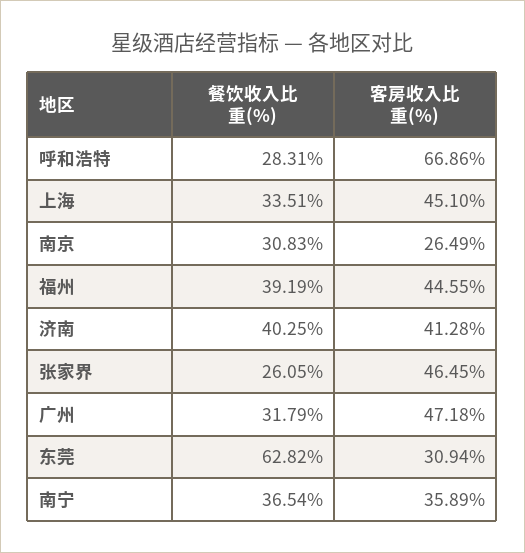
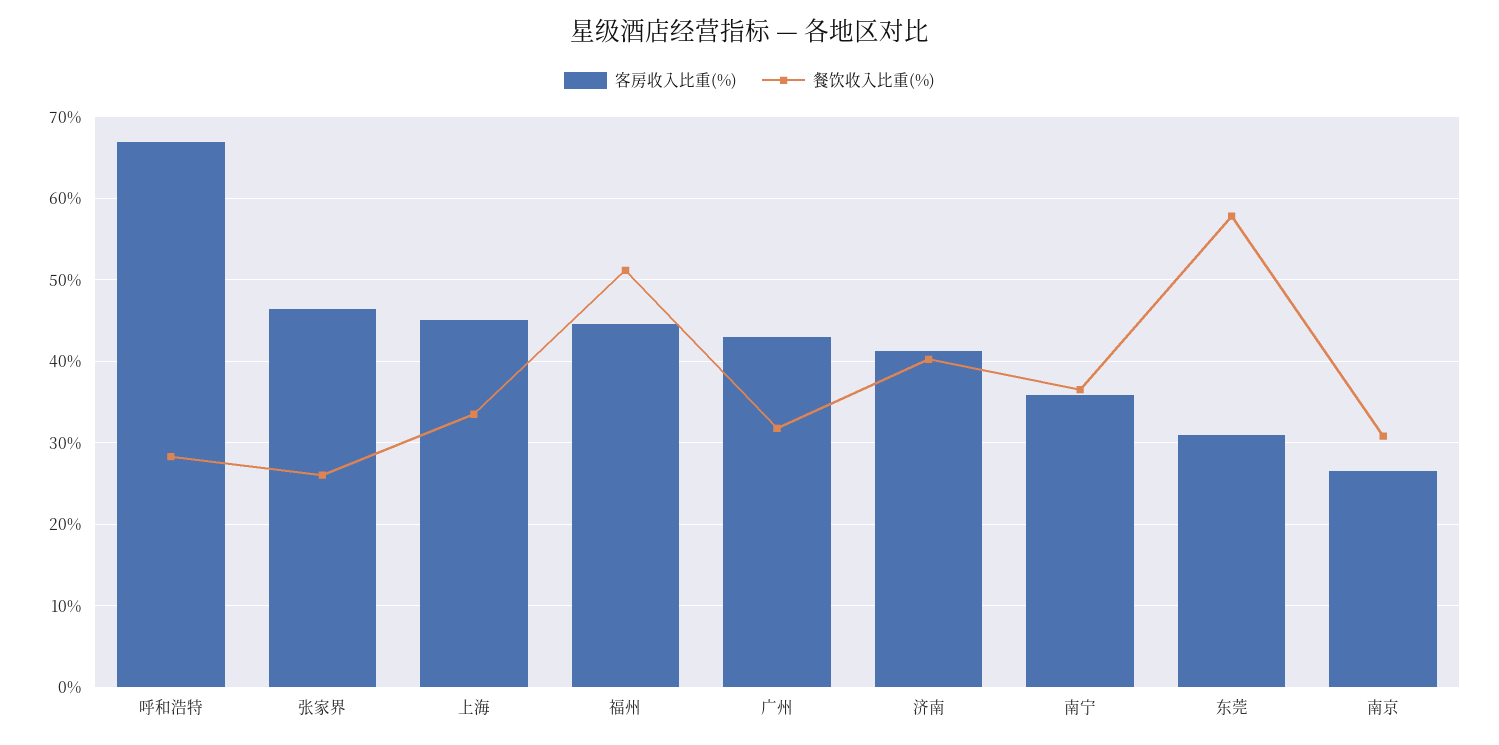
餐饮收入比重(%), 福州: 39.19 -> 51
客房收入比重(%), 广州: 47.18 -> 43
餐饮收入比重(%), 东莞: 62.82 -> 58

